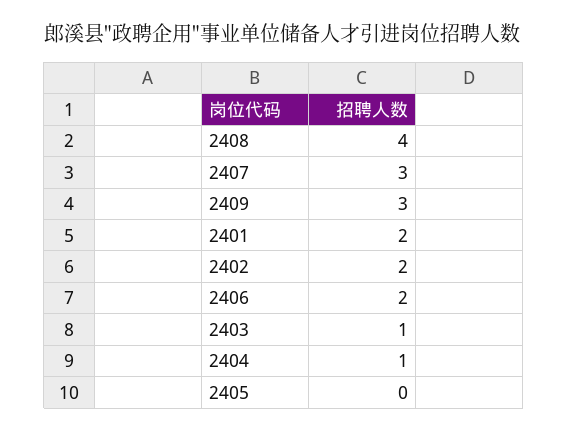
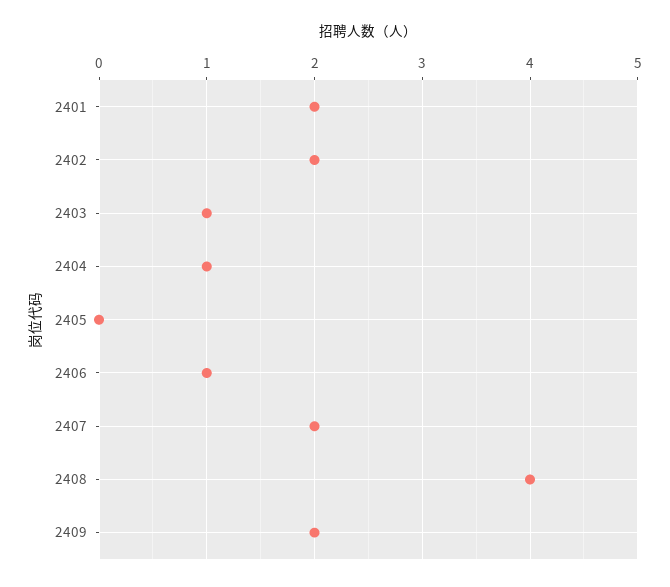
2407: 3 -> 2
2409: 3 -> 2
2406: 2 -> 1

